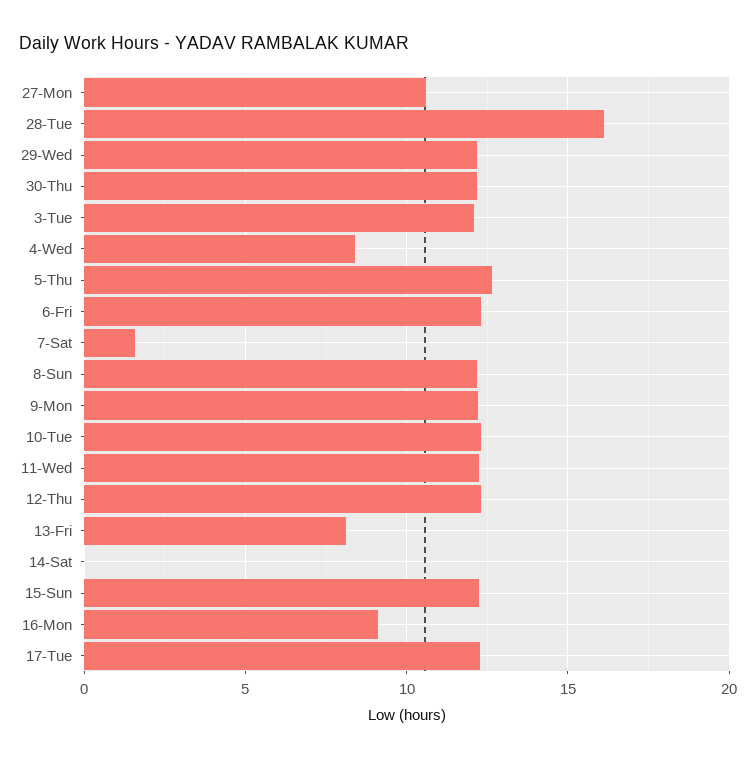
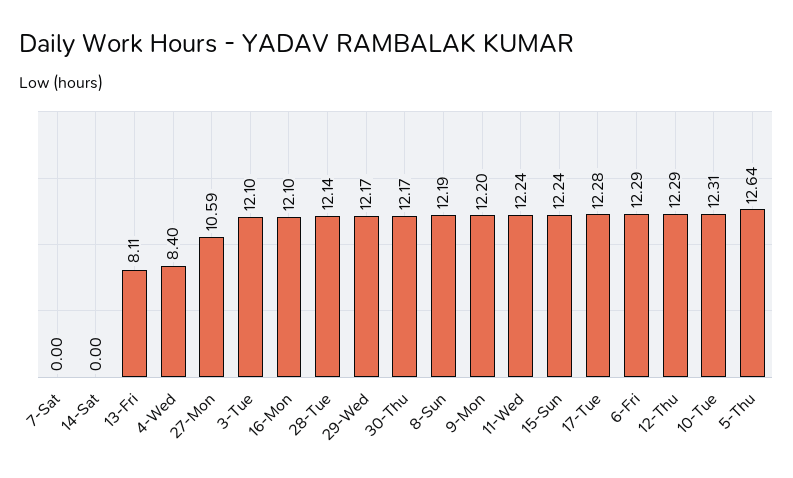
28-Tue: 16 -> 12.14
7-Sat: 1.5 -> 0
16-Mon: 9 -> 12.1

